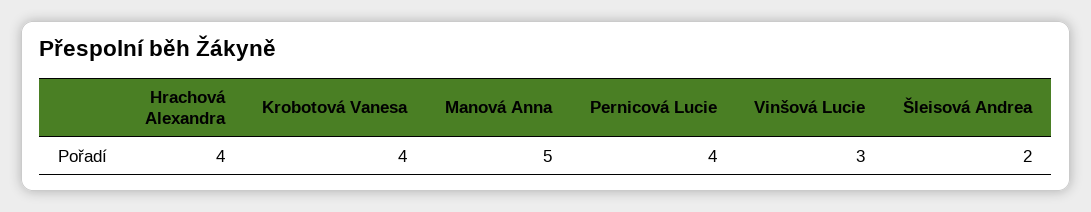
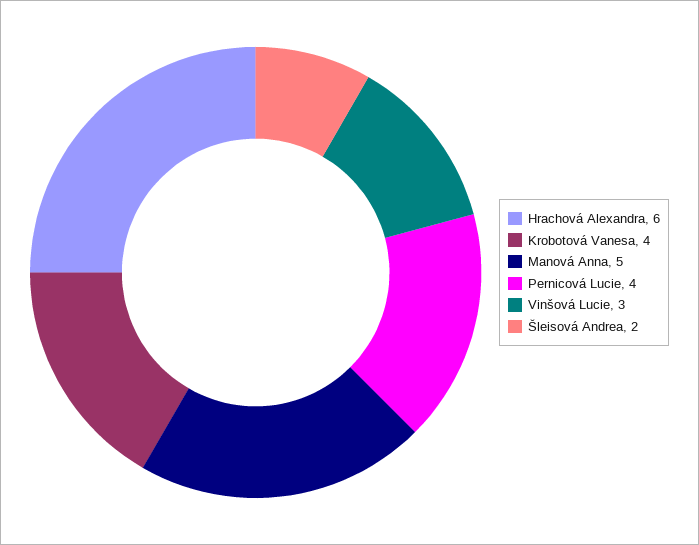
Hrachová Alexandra: 4 -> 6

